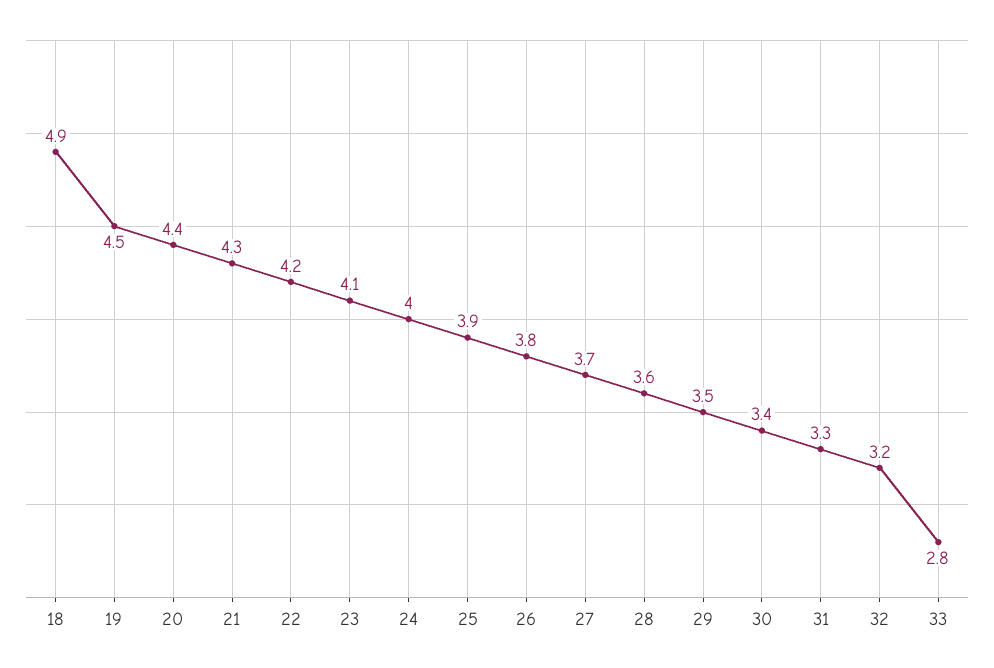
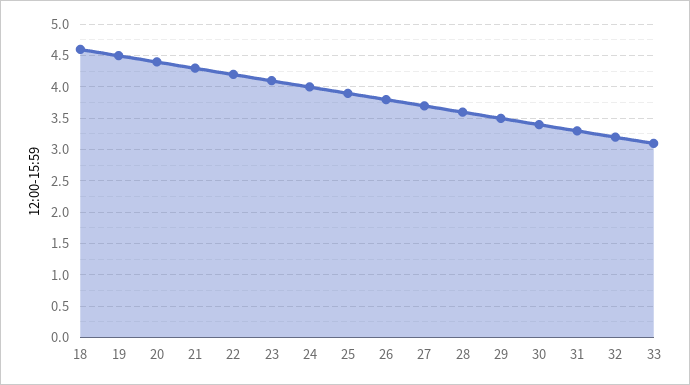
18: 4.9 -> 4.6
33: 2.8 -> 3.1

